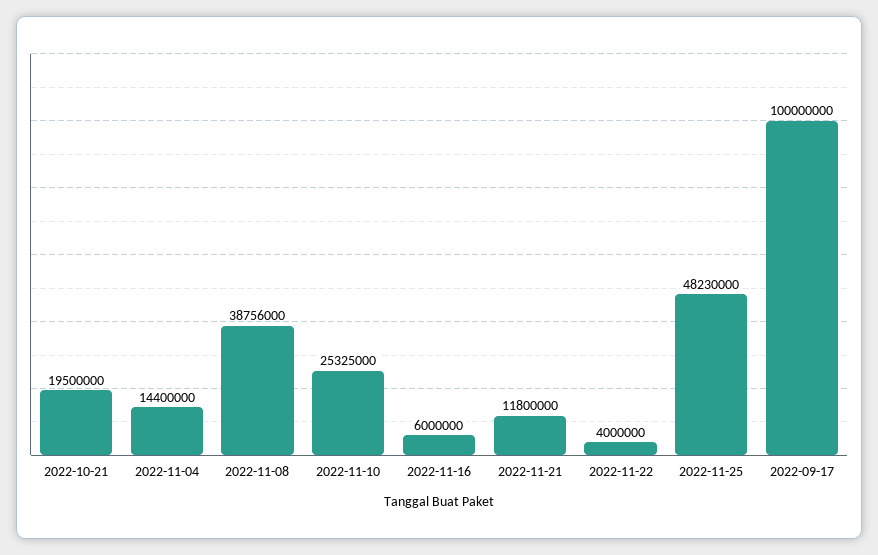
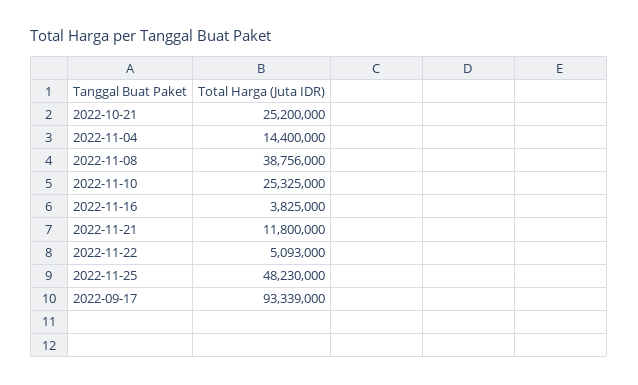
2022-10-21: 19500000 -> 25200000
2022-11-16: 6000000 -> 3825000
2022-11-22: 4000000 -> 5093000
2022-09-17: 100000000 -> 93339000

